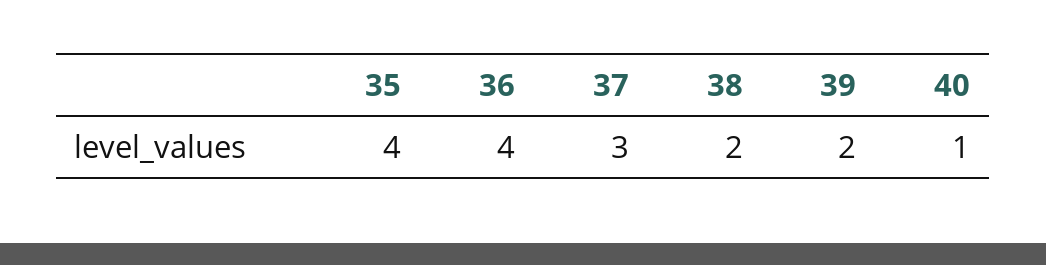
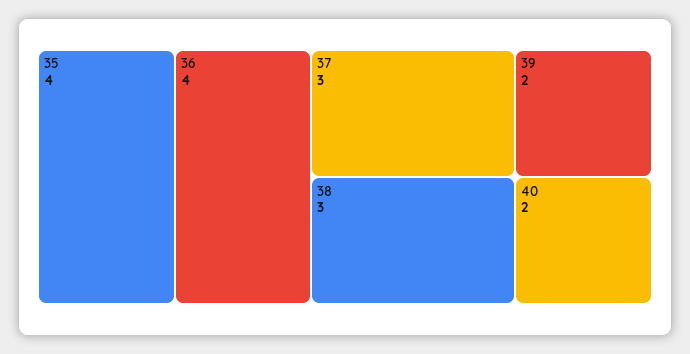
38: 2 -> 3
40: 1 -> 2

